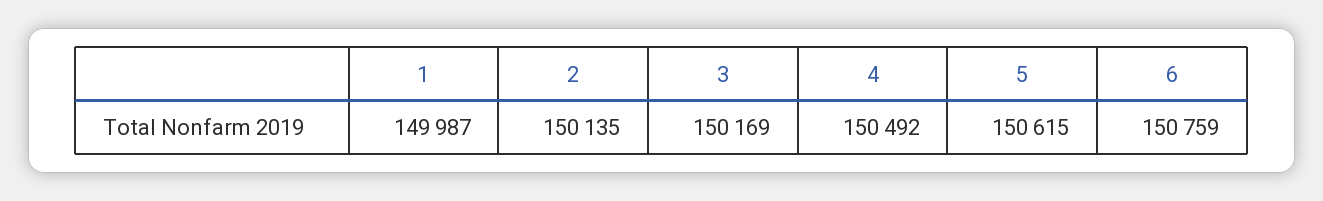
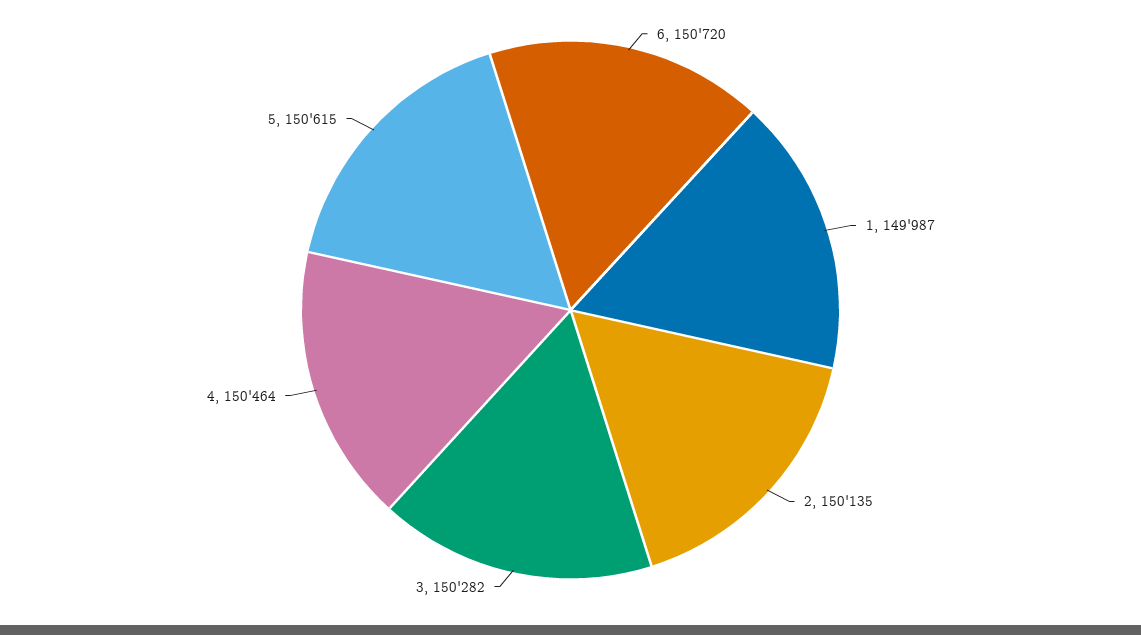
3: 150169 -> 150282
4: 150492 -> 150464
6: 150759 -> 150720

